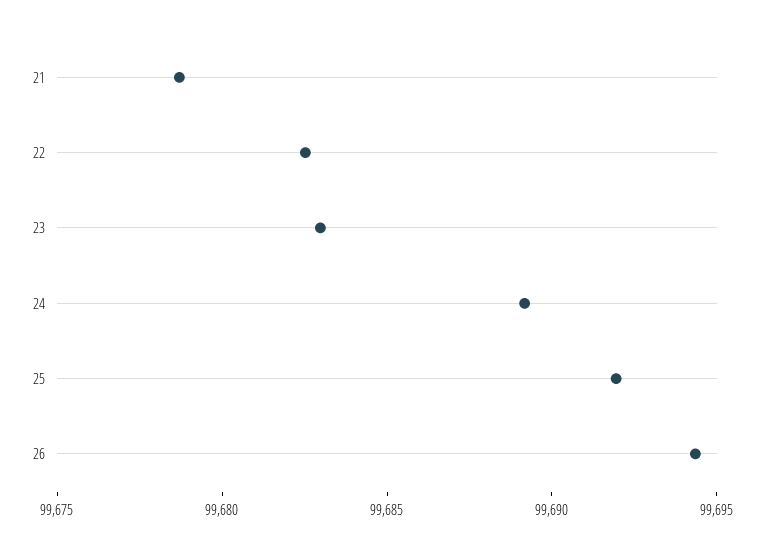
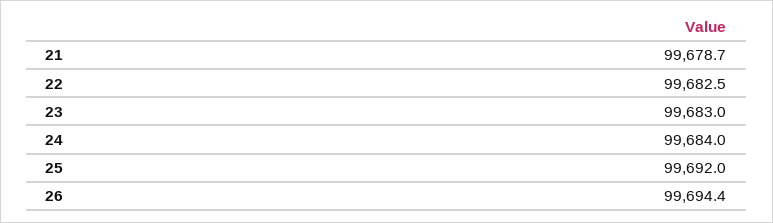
24: 99689 -> 99684

